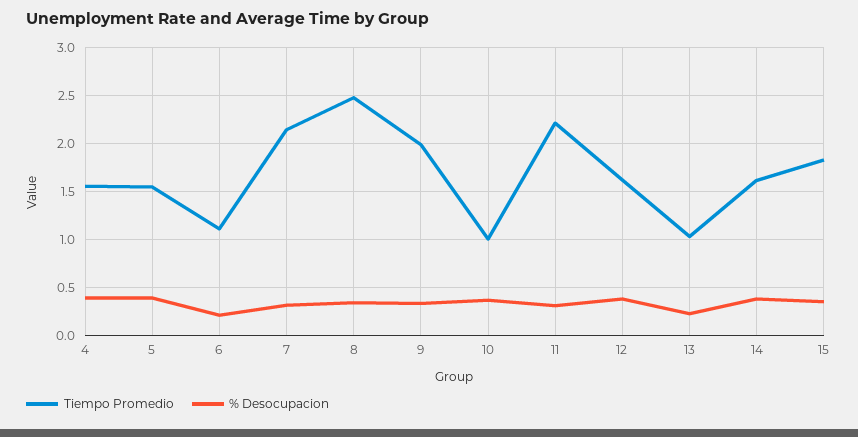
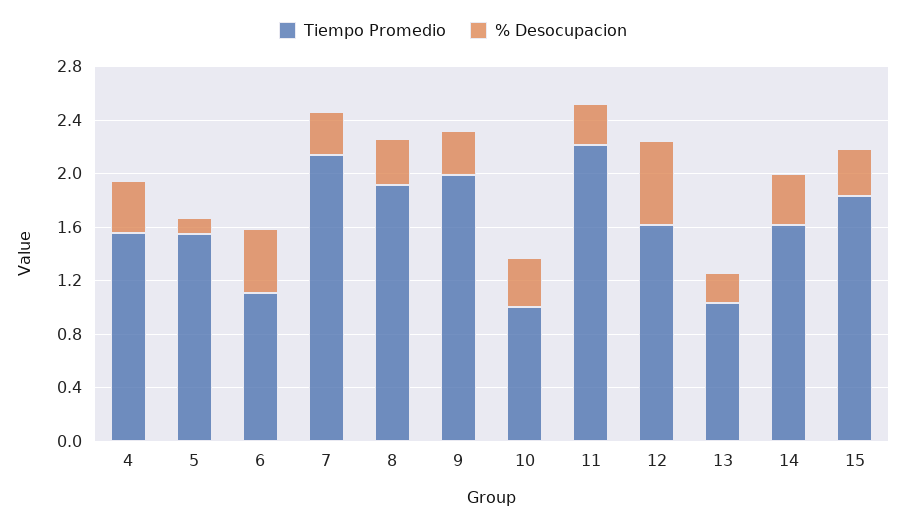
% Desocupacion, 5: 0.4 -> 0.1
% Desocupacion, 6: 0.2 -> 0.5
Tiempo Promedio, 8: 2.5 -> 1.9
% Desocupacion, 12: 0.4 -> 0.6

